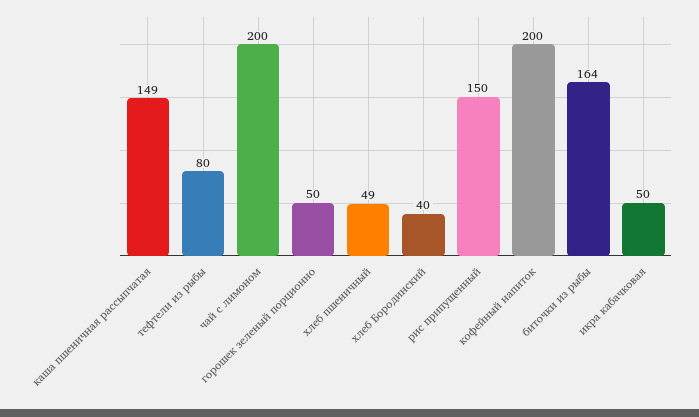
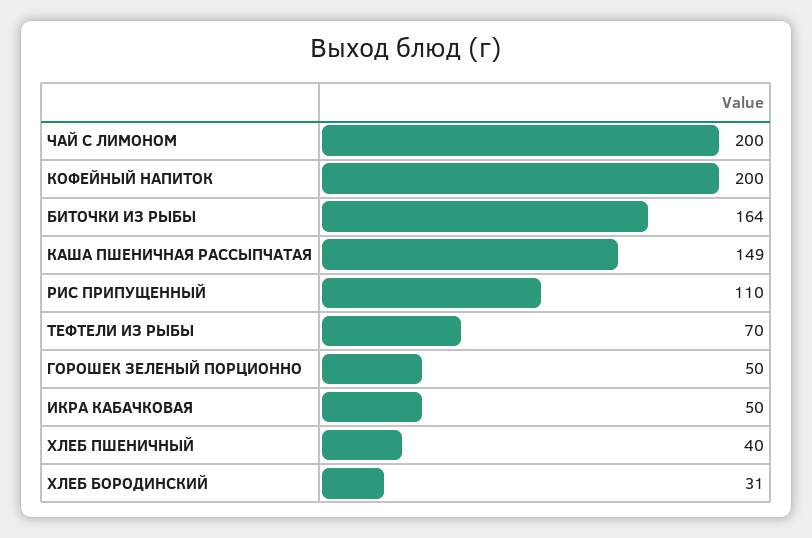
тефтели из рыбы: 80 -> 70
хлеб пшеничный: 49 -> 40
хлеб Бородинский: 40 -> 31
рис припущенный: 150 -> 110

